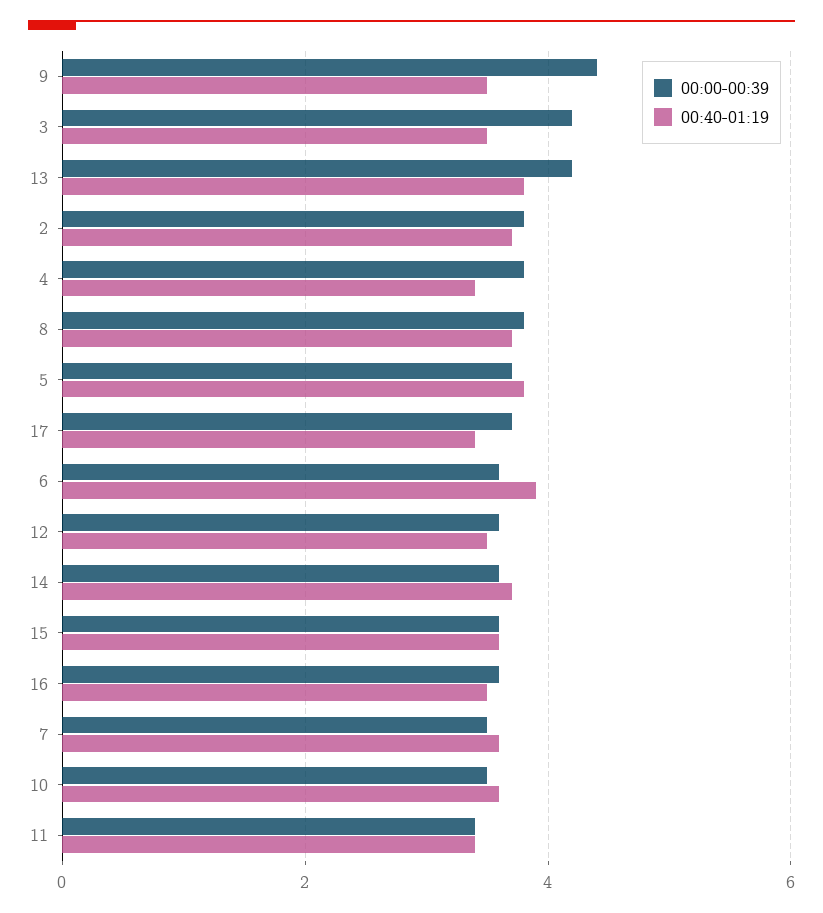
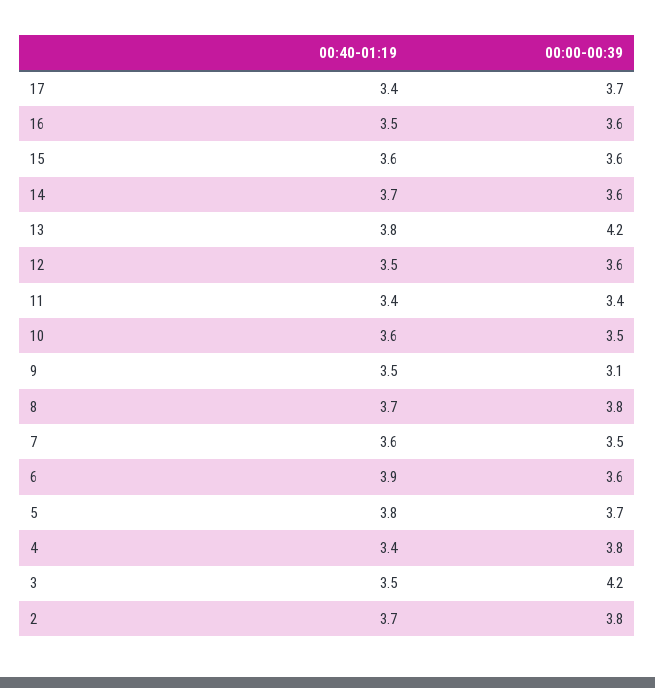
00:00-00:39, 9: 4.5 -> 3.1

